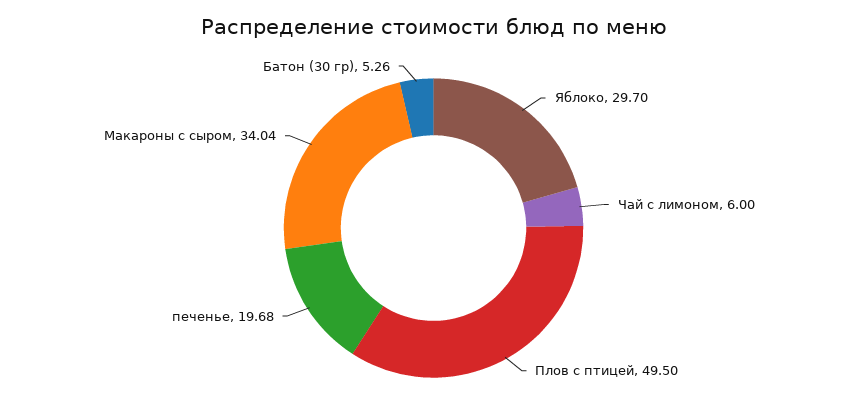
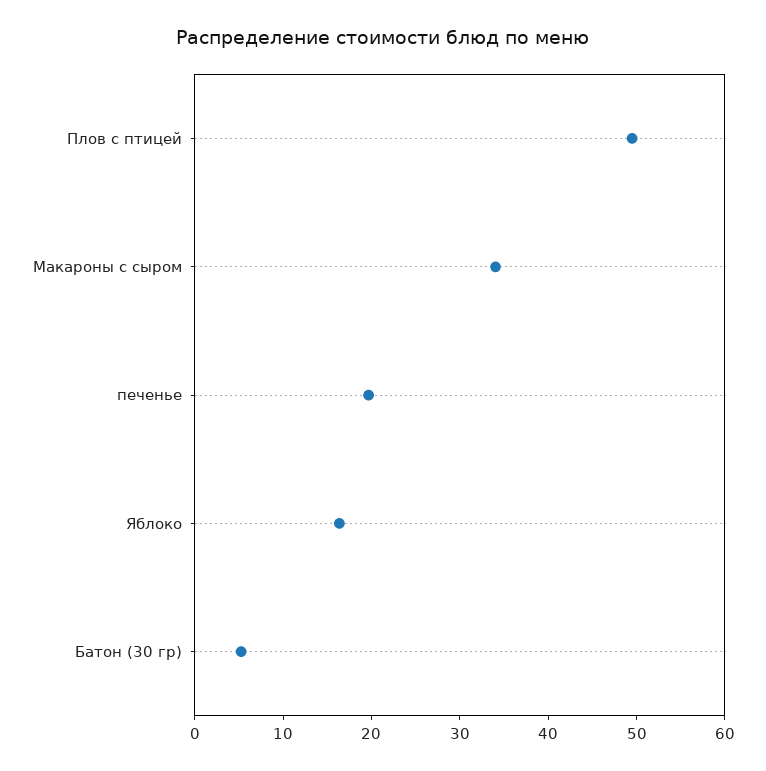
Яблоко: 29.7 -> 16
Чай с лимоном: 6 -> none

